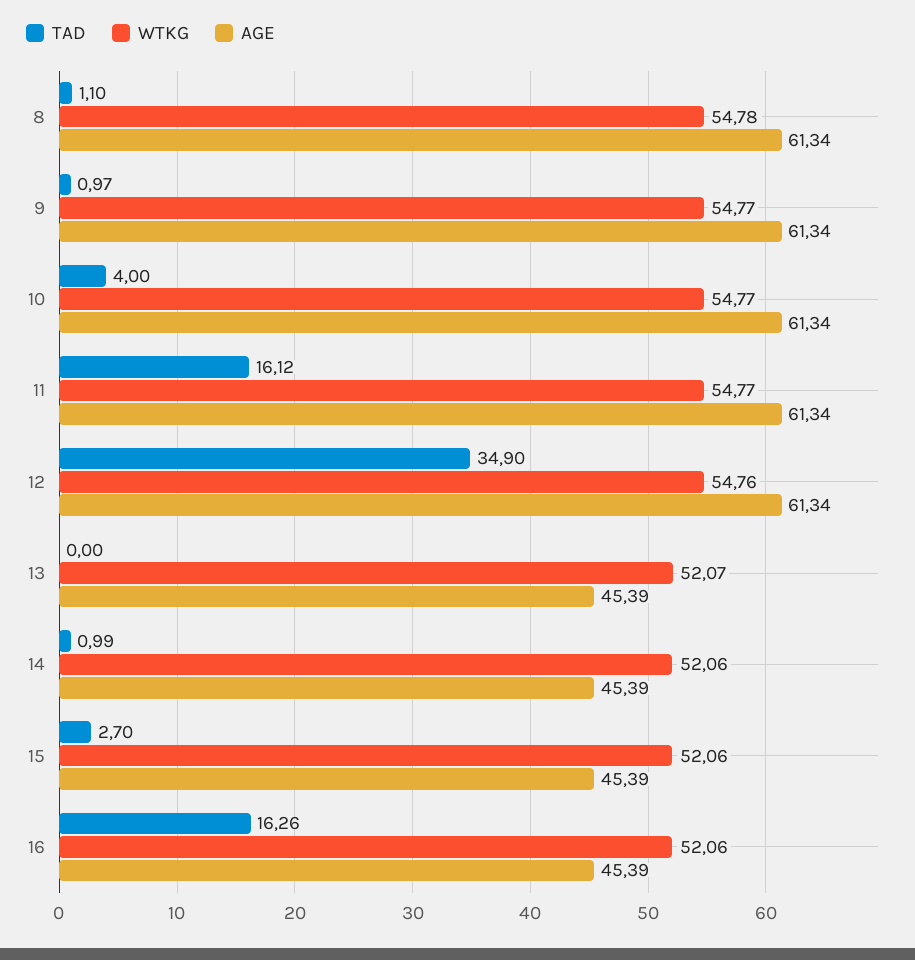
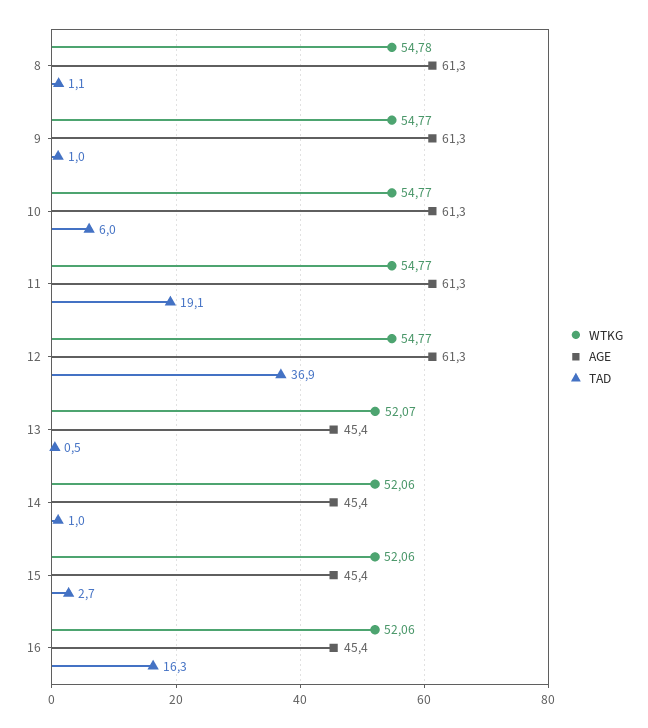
TAD, 10: 4 -> 6
TAD, 11: 16.12 -> 19.1
TAD, 12: 34.9 -> 36.9
WTKG, 12: 54.76 -> 54.77
TAD, 13: 0 -> 0.5

